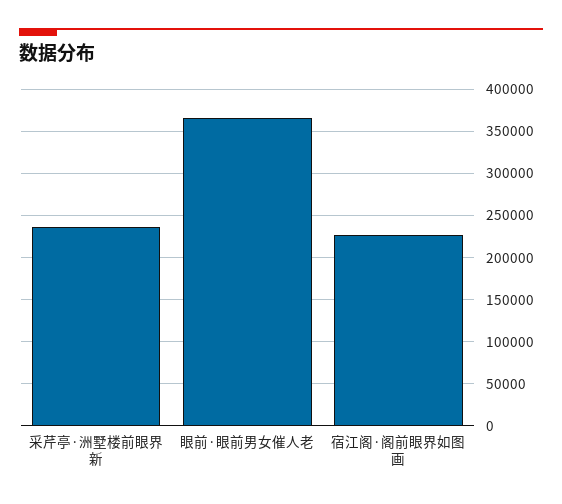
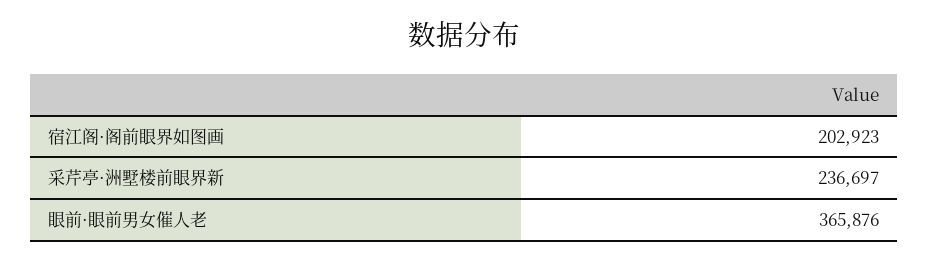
宿江阁·阁前眼界如图画: 230000 -> 202923

